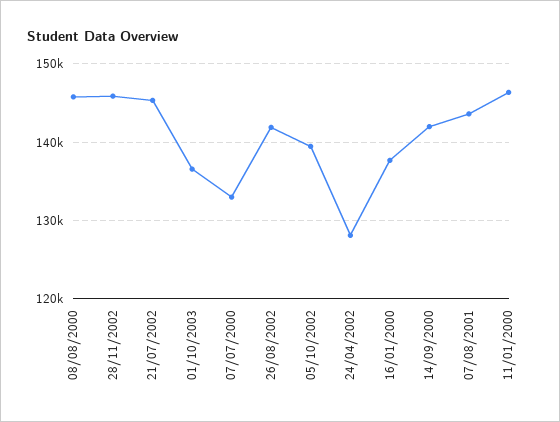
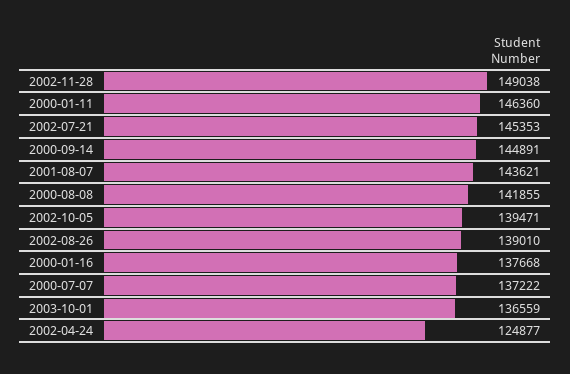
08/08/2000: 146000 -> 141855
28/11/2002: 146000 -> 149038
07/07/2000: 133000 -> 137222
26/08/2002: 142000 -> 139010
24/04/2002: 128000 -> 124877
14/09/2000: 142000 -> 144891

